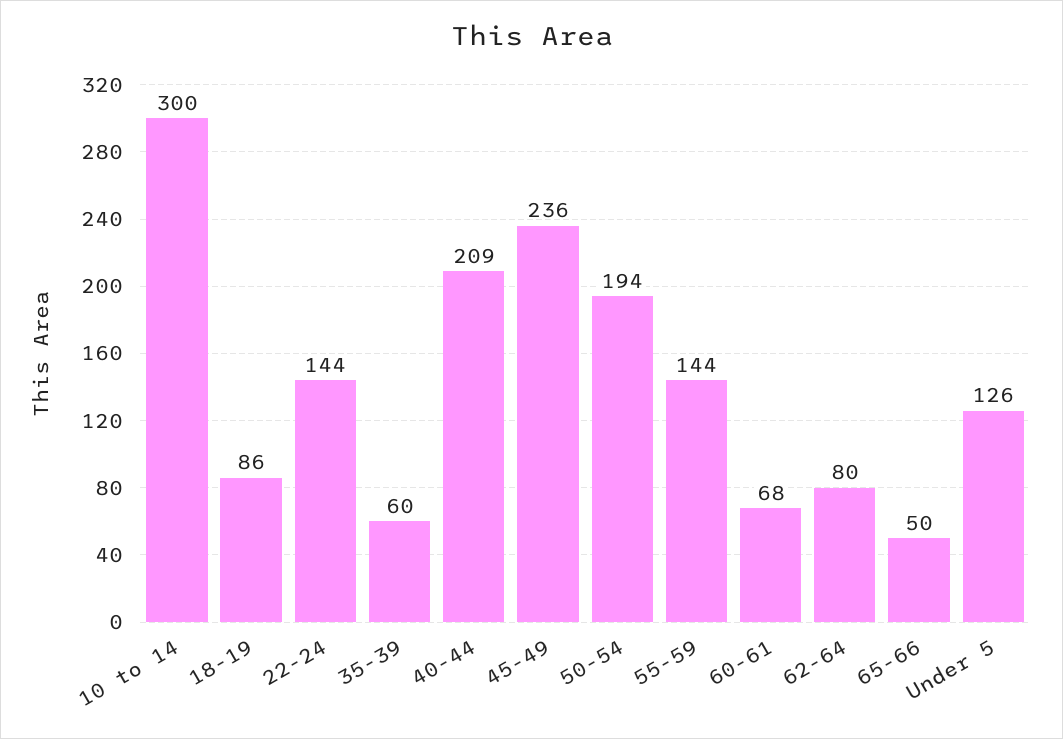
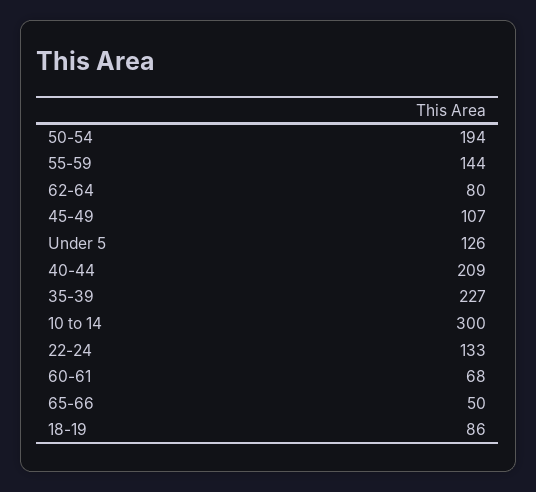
22-24: 144 -> 133
35-39: 60 -> 227
45-49: 236 -> 107

